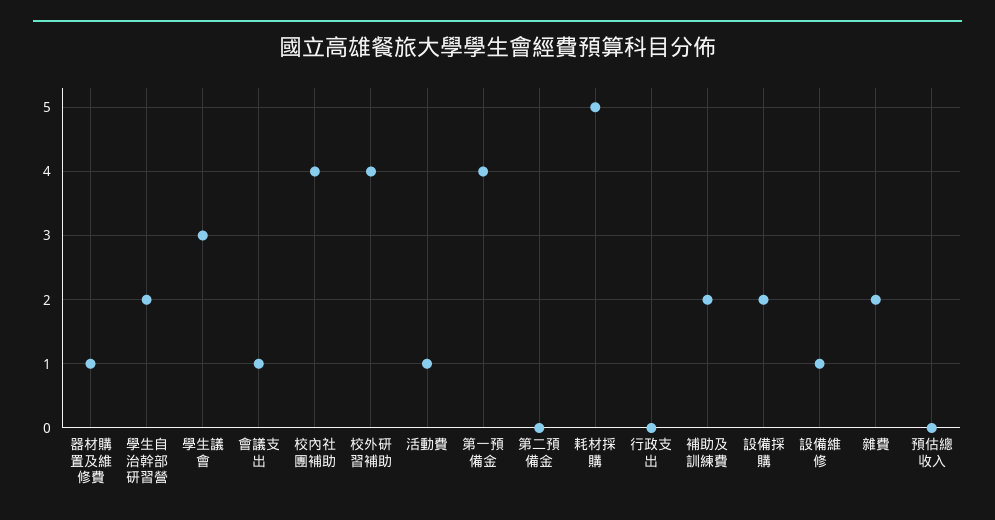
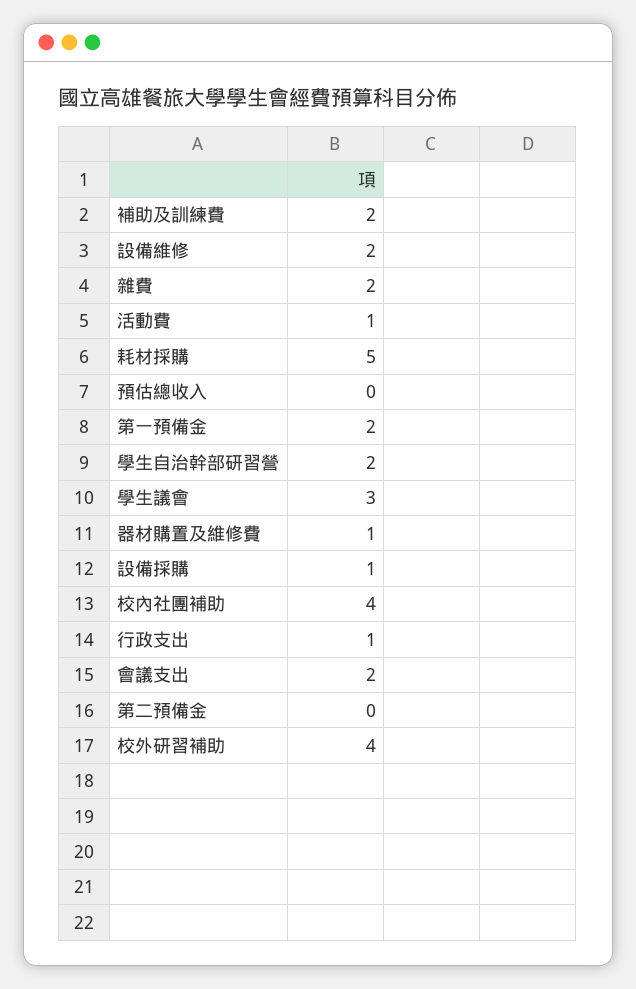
會議支出: 1 -> 2
第一預備金: 4 -> 2
行政支出: 0 -> 1
設備採購: 2 -> 1
設備維修: 1 -> 2

